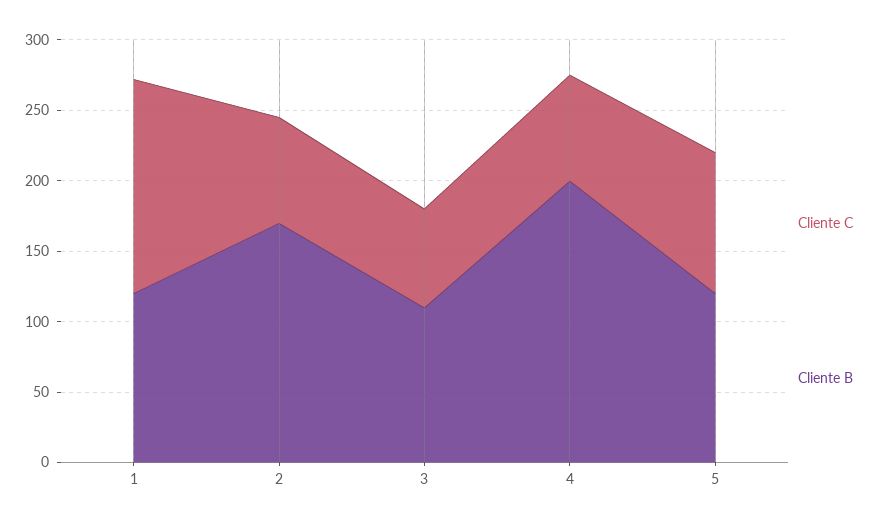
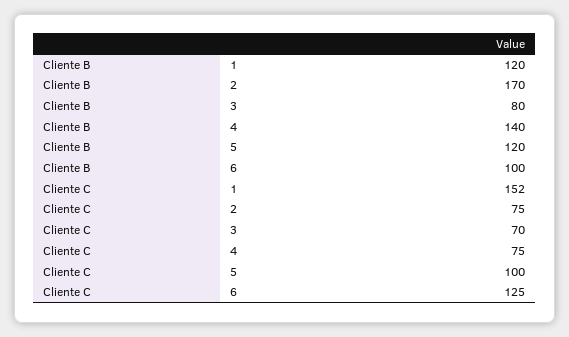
Cliente B, 3: 110 -> 80
Cliente B, 4: 200 -> 140
Cliente B, 6: none -> 100
Cliente C, 6: none -> 125

